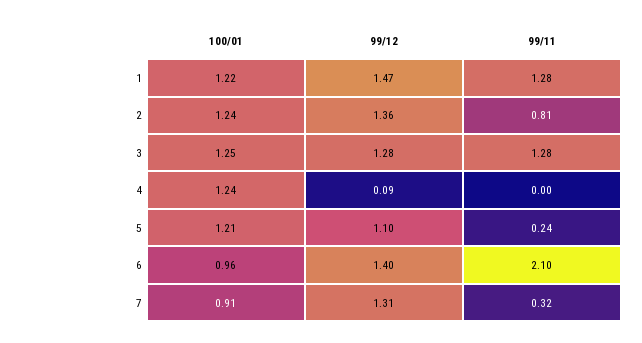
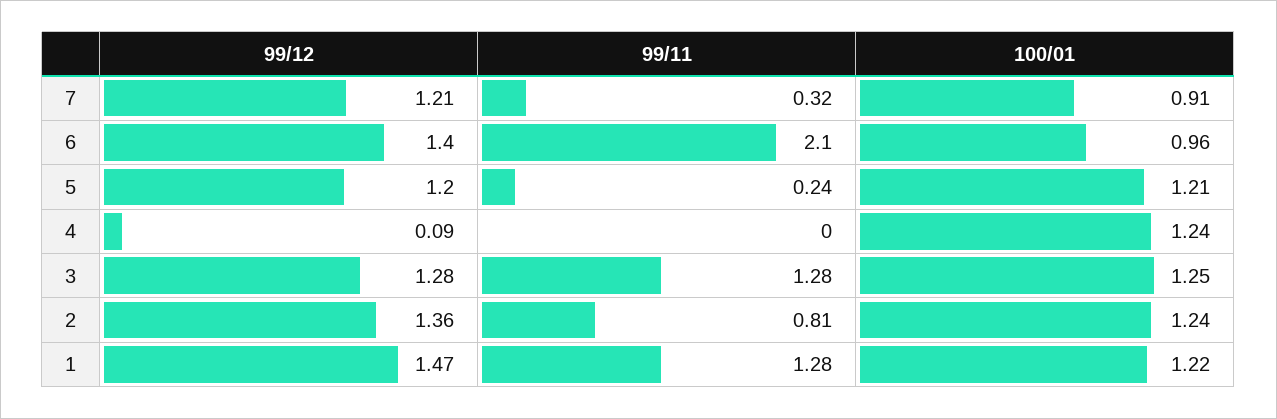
99/12, 5: 1.1 -> 1.2
99/12, 7: 1.31 -> 1.21

